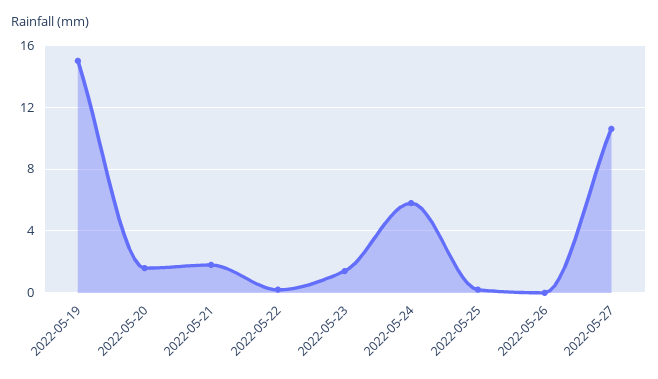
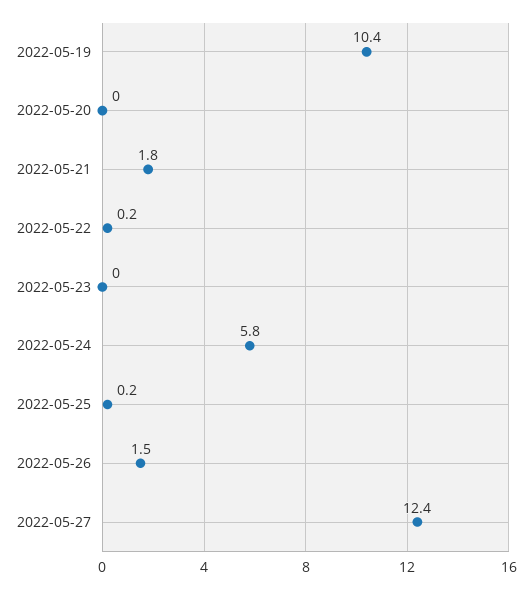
2022-05-19: 15 -> 10.4
2022-05-20: 1.5 -> 0
2022-05-23: 1.5 -> 0
2022-05-26: 0 -> 1.5
2022-05-27: 10.5 -> 12.4

